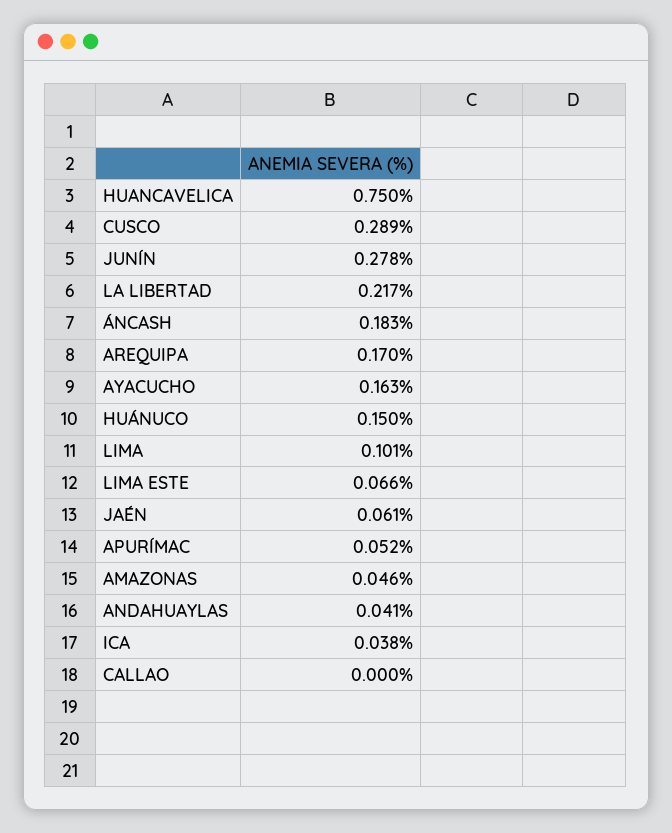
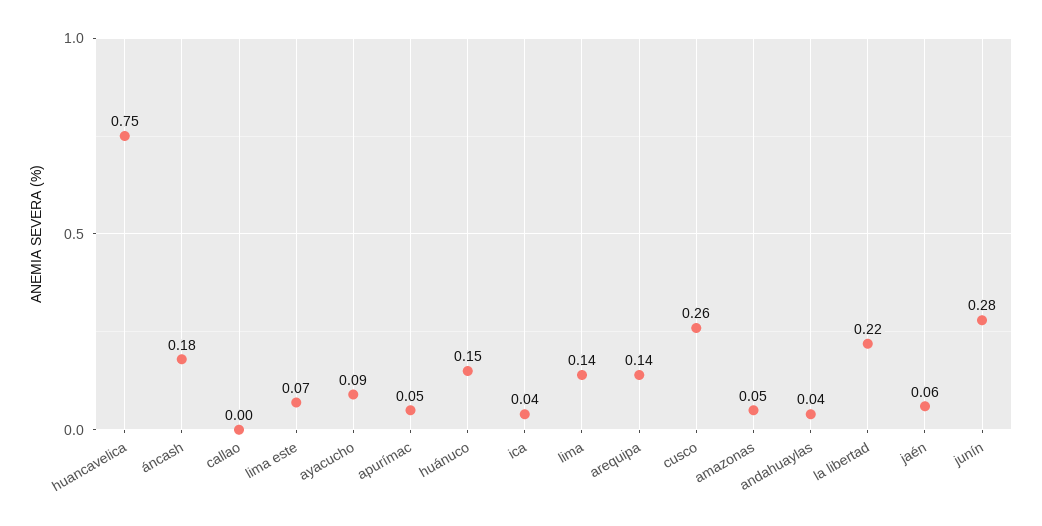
CUSCO: 0.289 -> 0.26
AREQUIPA: 0.17 -> 0.14
AYACUCHO: 0.163 -> 0.09
LIMA: 0.101 -> 0.14

